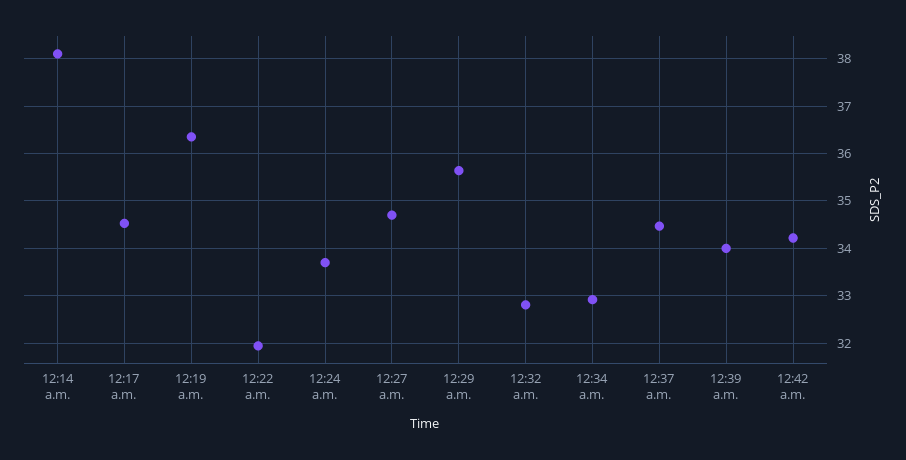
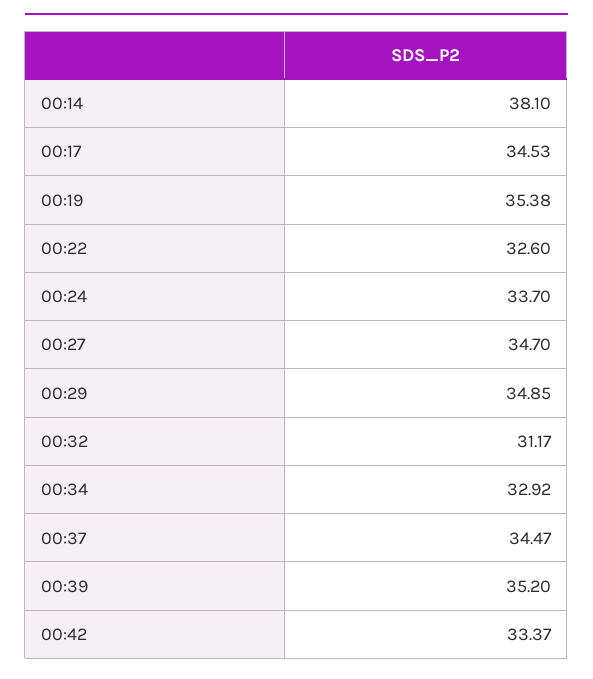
12:19 a.m.: 36.4 -> 35.38
12:22 a.m.: 32 -> 32.6
12:29 a.m.: 35.6 -> 34.85
12:32 a.m.: 32.8 -> 31.17
12:39 a.m.: 34 -> 35.2
12:42 a.m.: 34.2 -> 33.37

